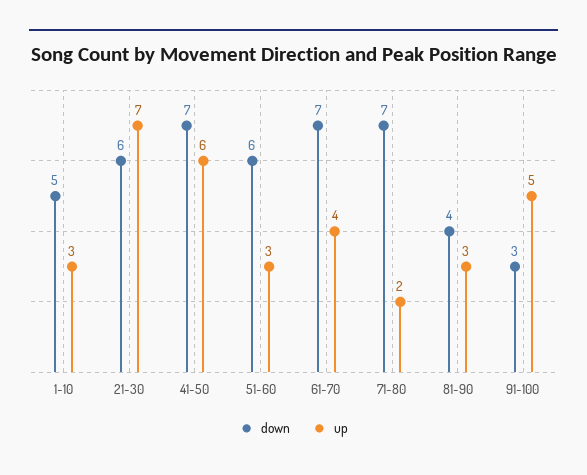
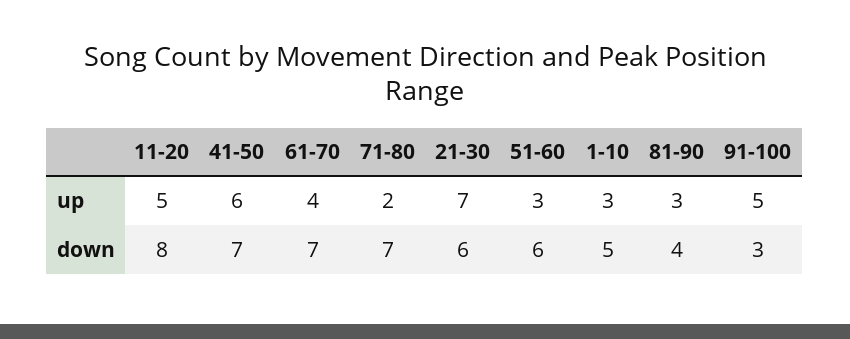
up, 11-20: none -> 5
down, 11-20: none -> 8

